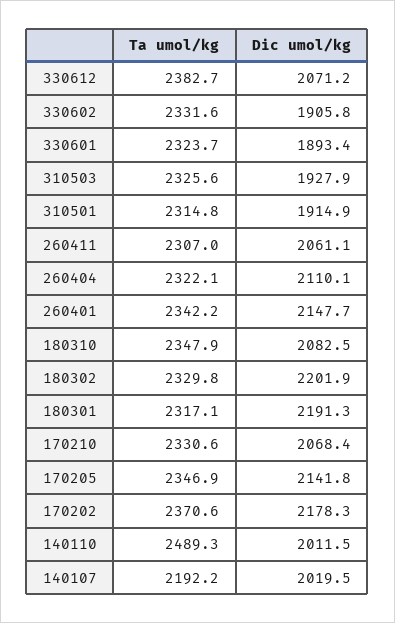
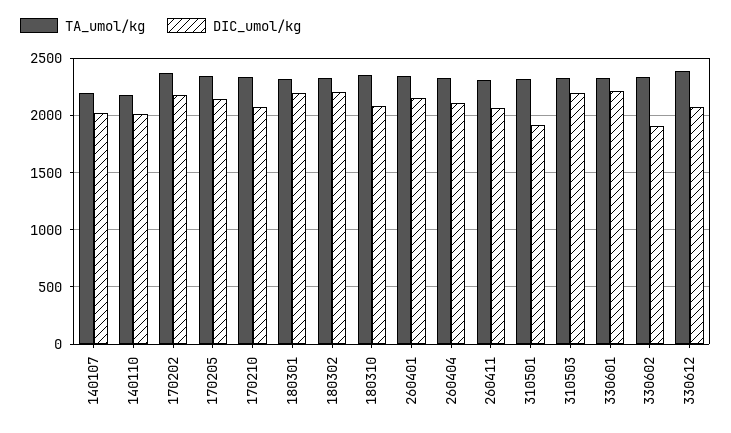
Dic umol/kg, 330601: 1893.4 -> 2200
Dic umol/kg, 310503: 1927.9 -> 2200
Ta umol/kg, 140110: 2489.3 -> 2200

